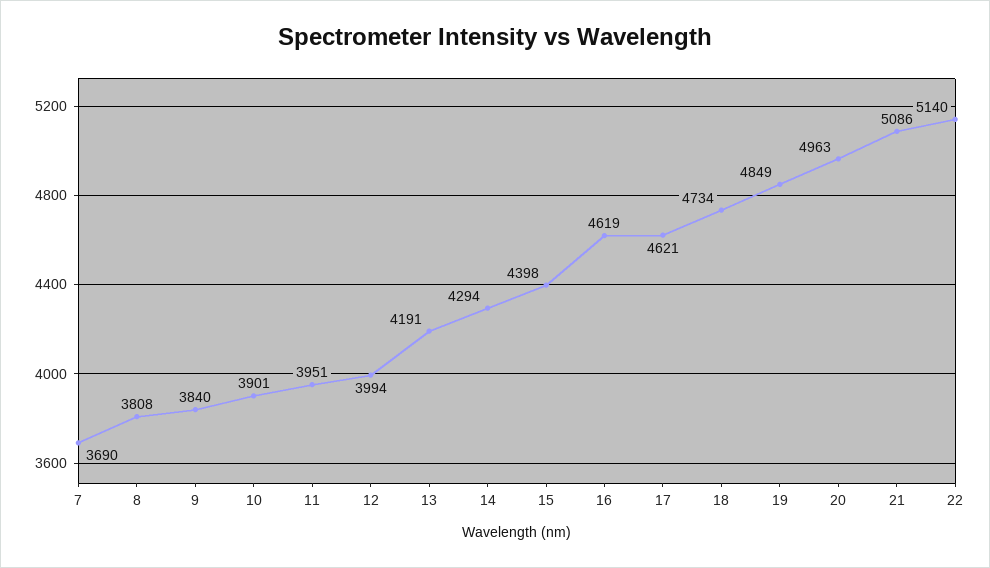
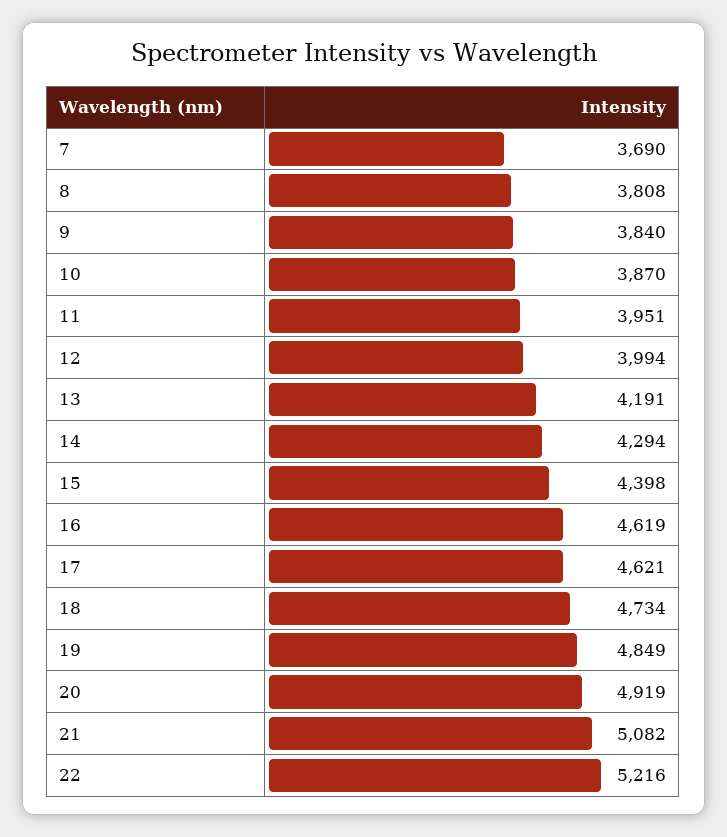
10: 3901 -> 3870
20: 4963 -> 4919
21: 5086 -> 5082
22: 5140 -> 5216

